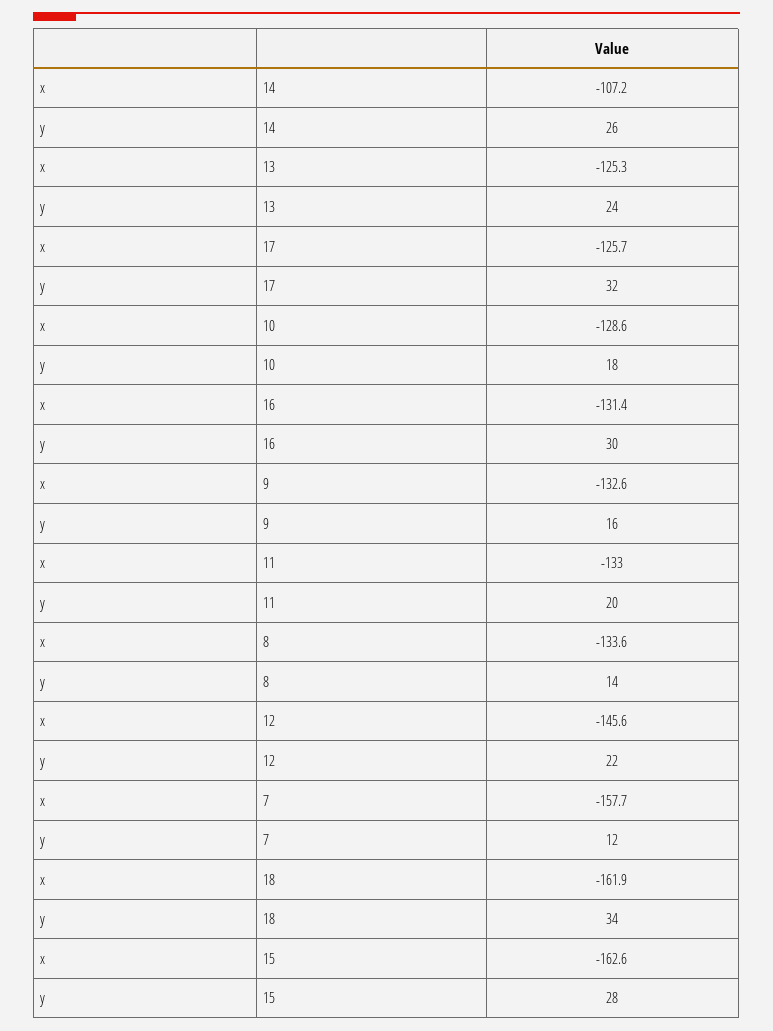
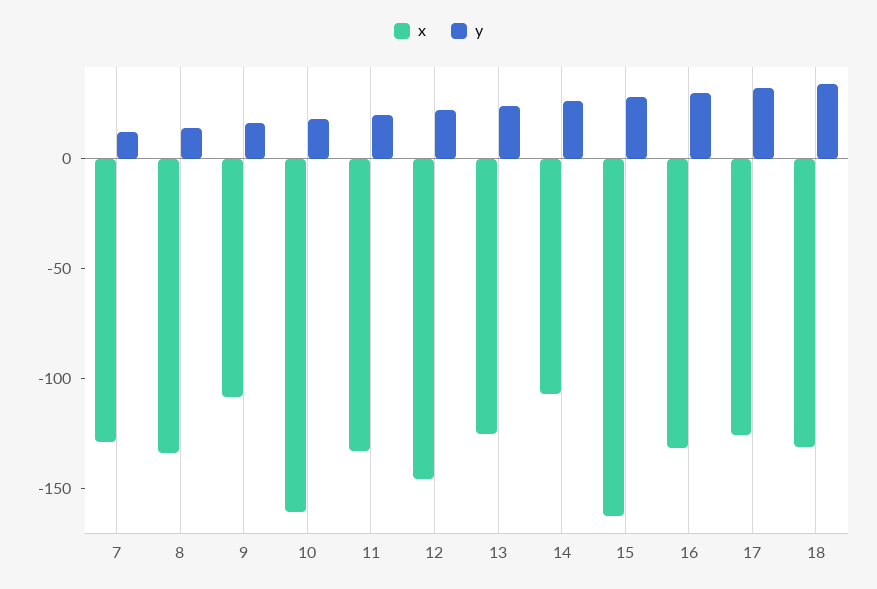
x, 10: -128.6 -> -160
x, 9: -132.6 -> -110
x, 7: -157.7 -> -130
x, 18: -161.9 -> -130

